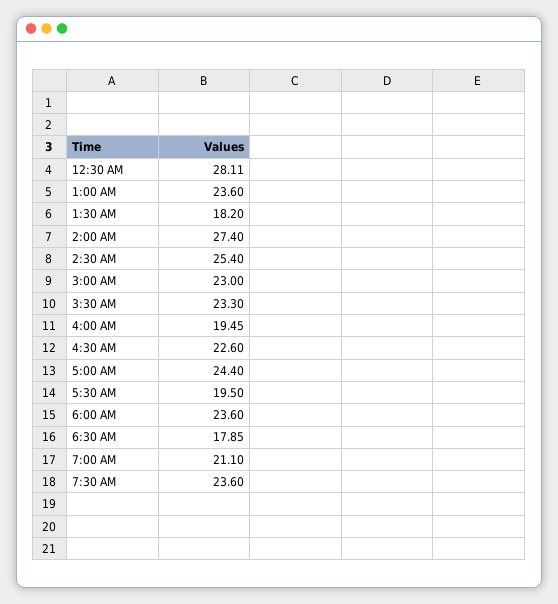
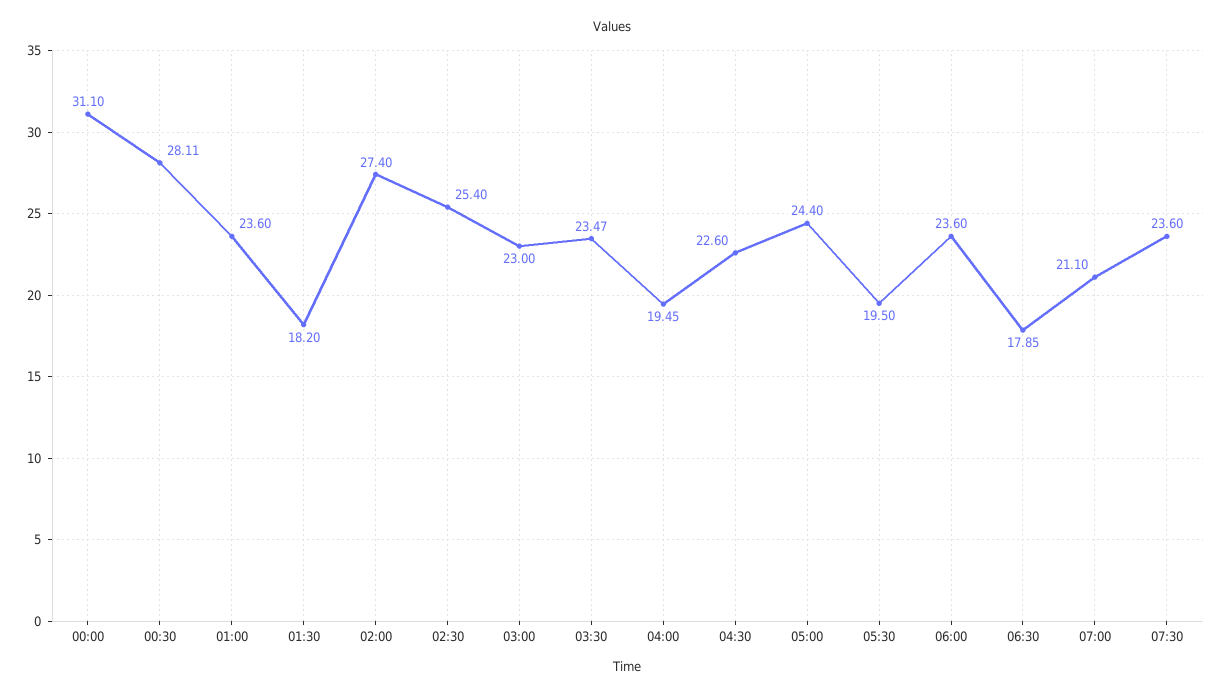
3:30 AM: 23.3 -> 23.47
00:00: none -> 31.1

